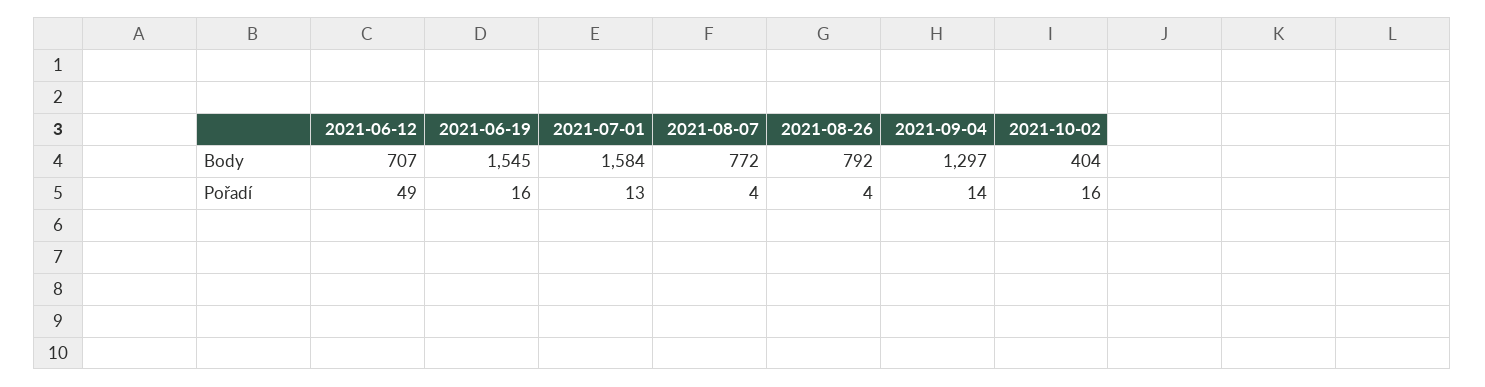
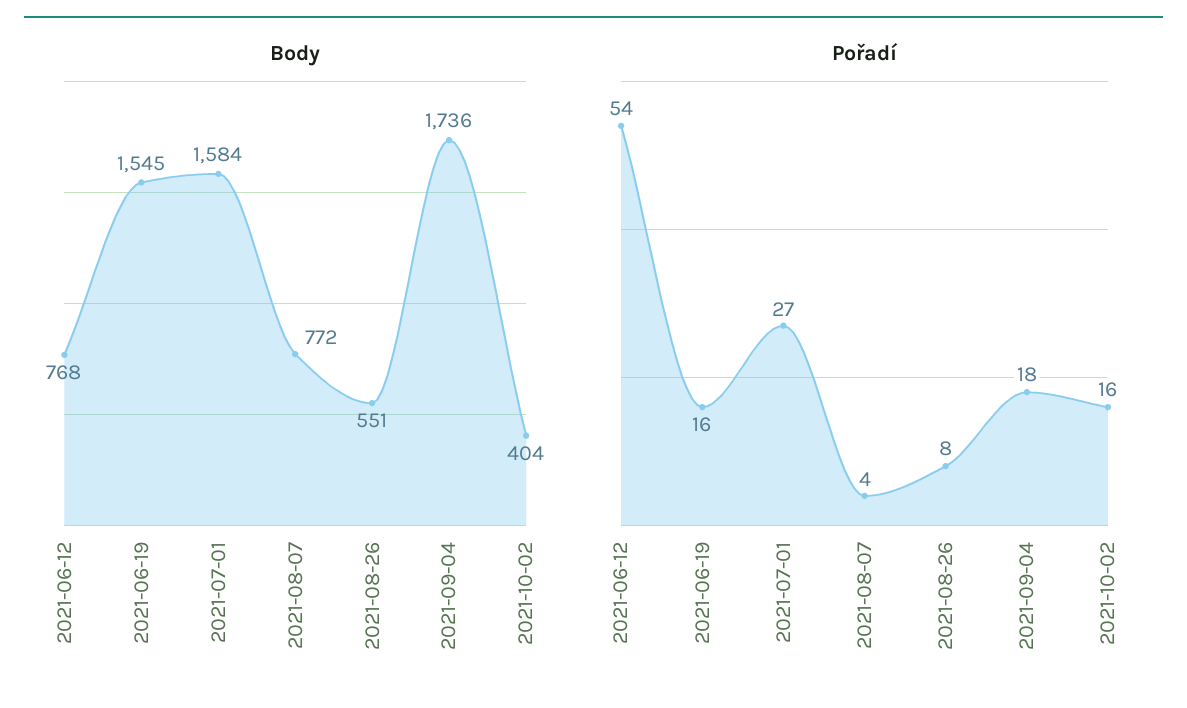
Body, 2021-06-12: 707 -> 768
Body, 2021-08-26: 792 -> 551
Body, 2021-09-04: 1297 -> 1736
Pořadí, 2021-06-12: 49 -> 54
Pořadí, 2021-07-01: 13 -> 27
Pořadí, 2021-08-26: 4 -> 8
Pořadí, 2021-09-04: 14 -> 18

